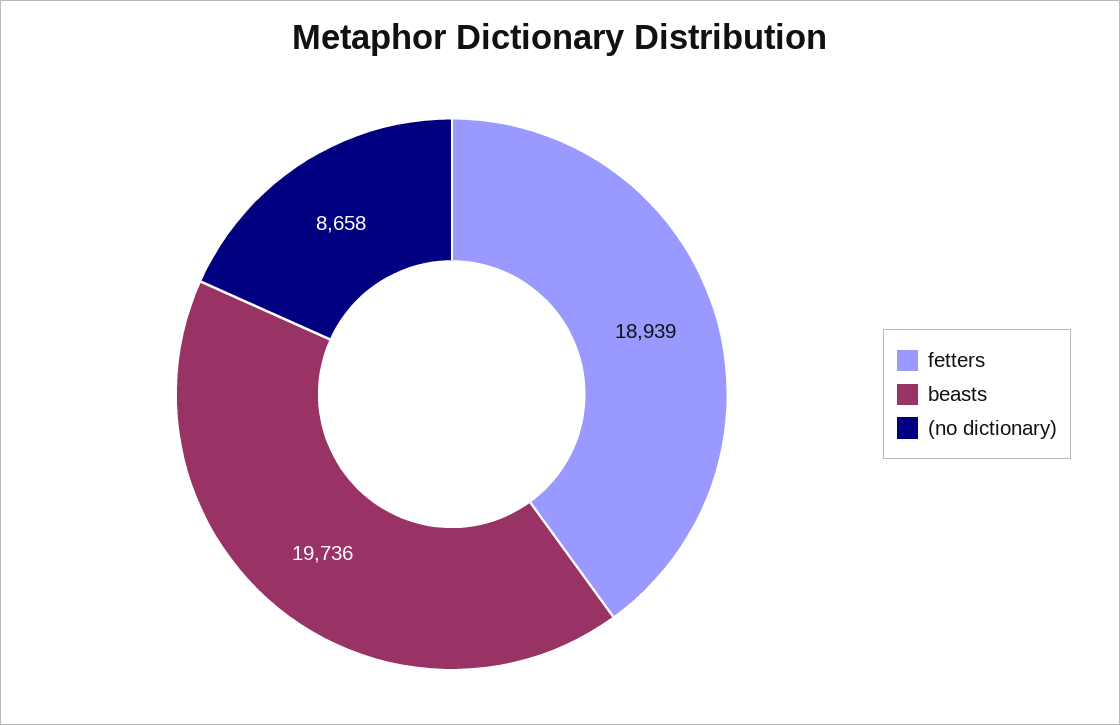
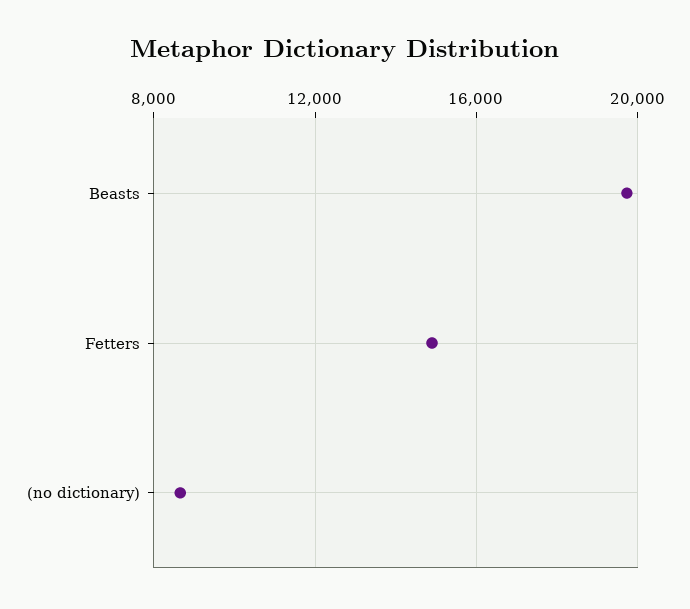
fetters: 18939 -> 15000

